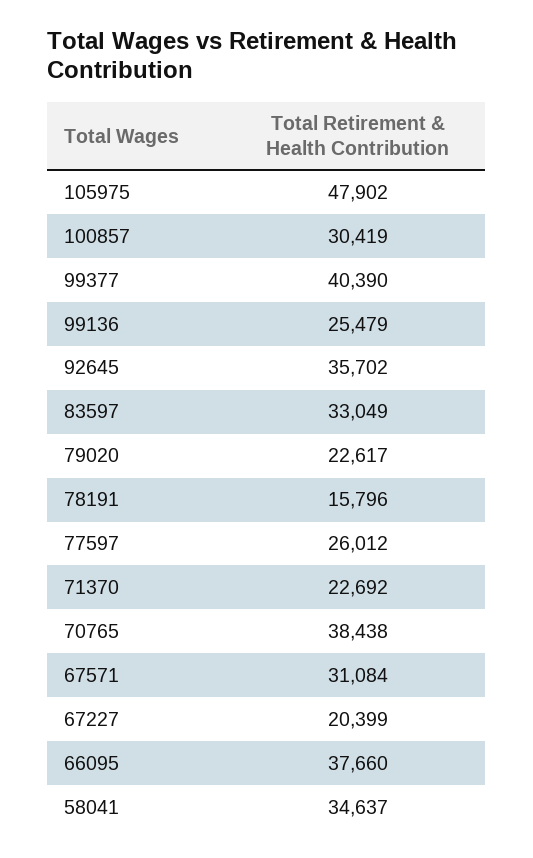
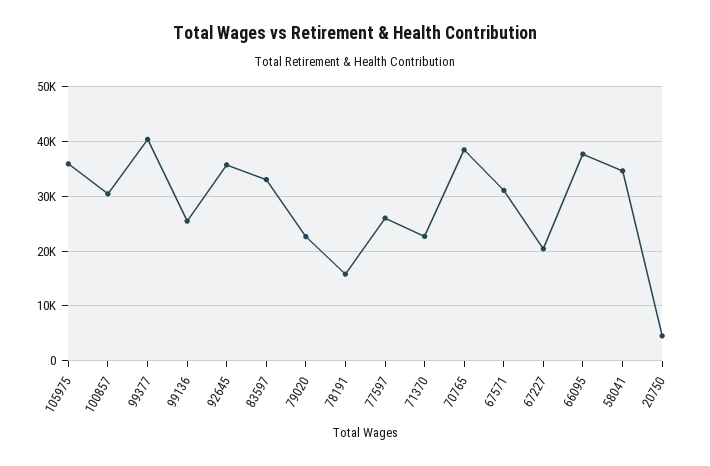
105975: 47902 -> 36000
20750: none -> 4000

